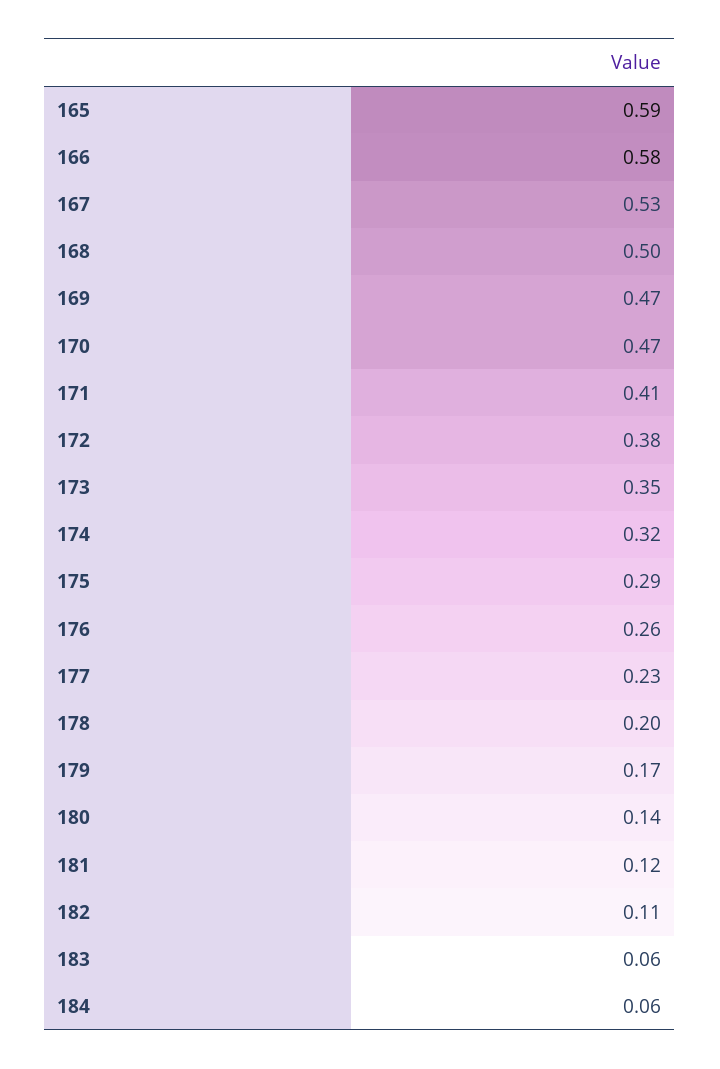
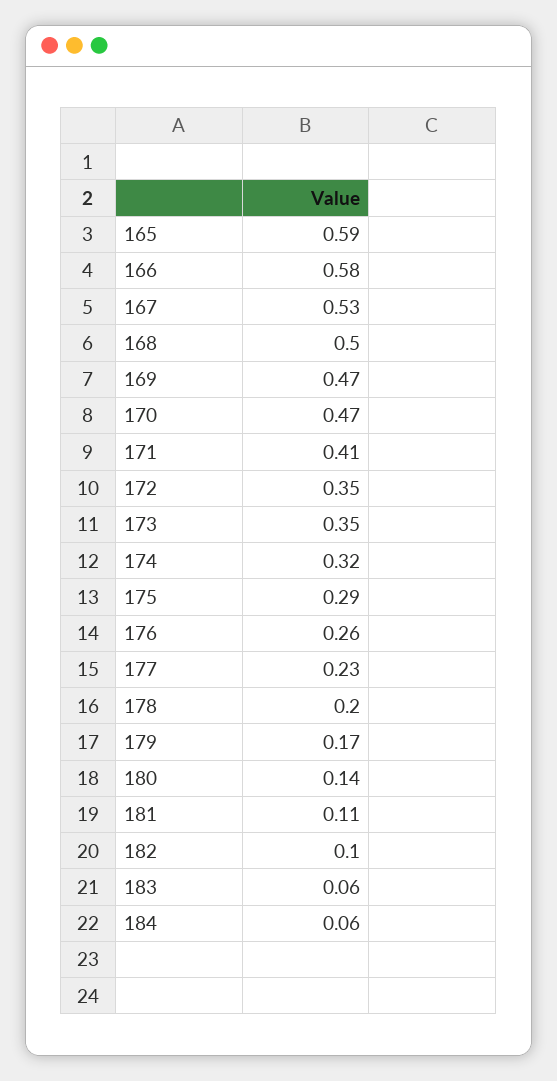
172: 0.38 -> 0.35
181: 0.12 -> 0.11
182: 0.11 -> 0.1

